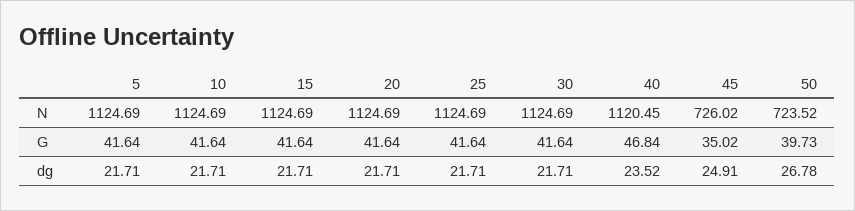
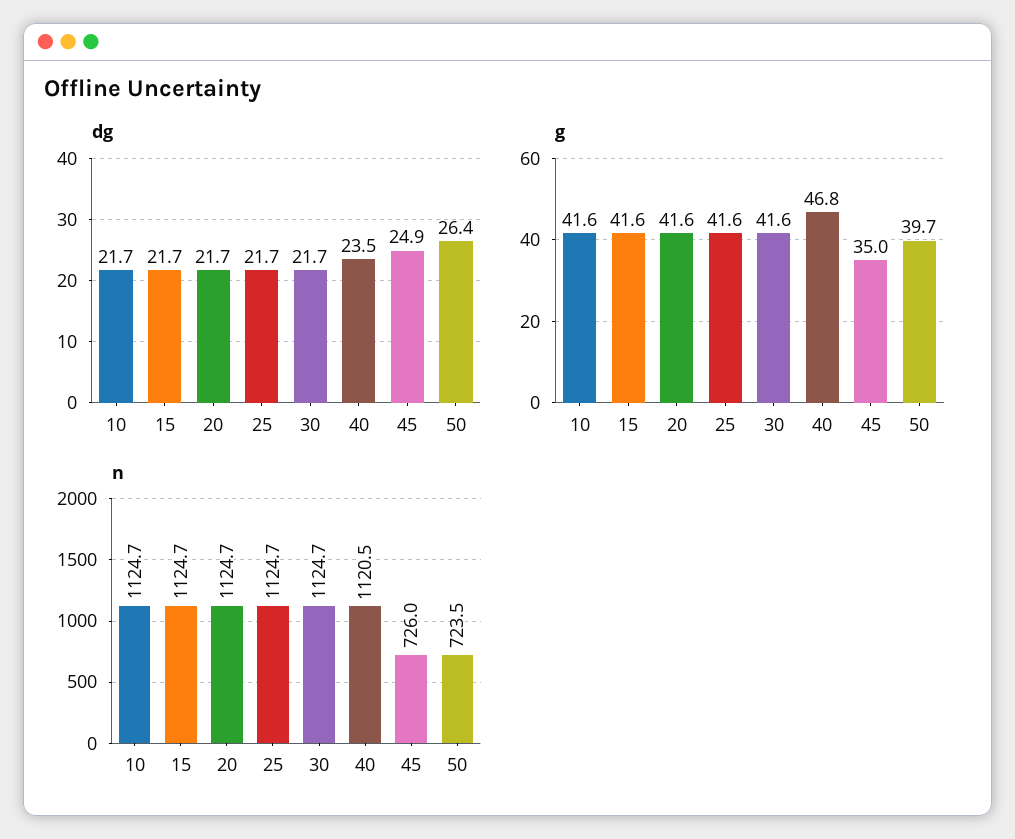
N, 5: 1124.69 -> none
G, 5: 41.64 -> none
dg, 5: 21.71 -> none
dg, 50: 26.78 -> 26.4

